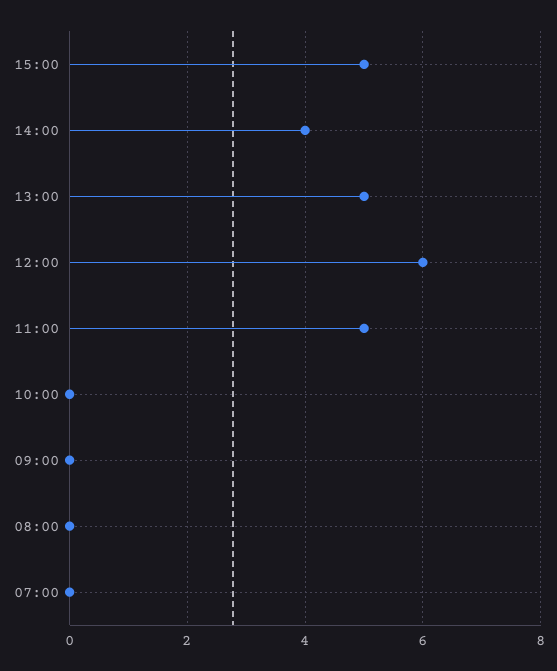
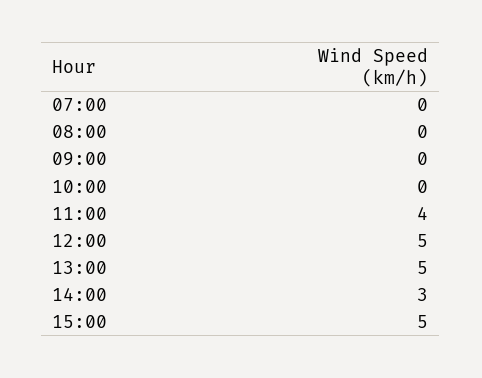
14:00: 4 -> 3
12:00: 6 -> 5
11:00: 5 -> 4

